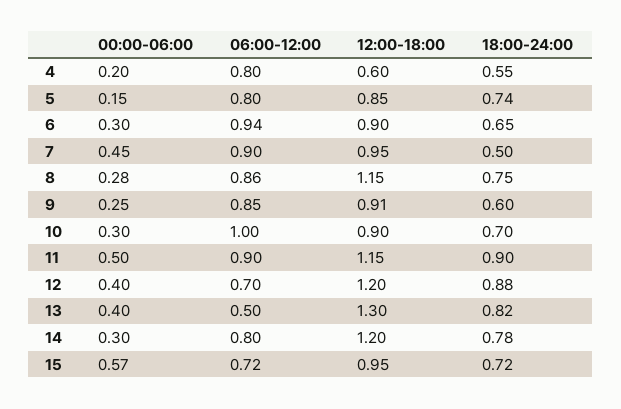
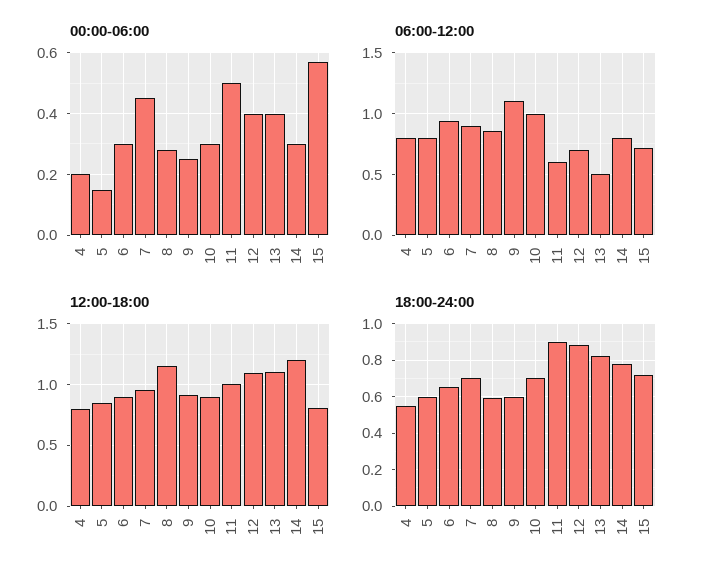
12:00-18:00, 4: 0.6 -> 0.8
18:00-24:00, 5: 0.74 -> 0.6
18:00-24:00, 7: 0.5 -> 0.7
18:00-24:00, 8: 0.75 -> 0.6
06:00-12:00, 9: 0.85 -> 1.1
06:00-12:00, 11: 0.9 -> 0.6
12:00-18:00, 11: 1.15 -> 1
12:00-18:00, 12: 1.2 -> 1.1
12:00-18:00, 13: 1.3 -> 1.1
12:00-18:00, 15: 0.95 -> 0.8

